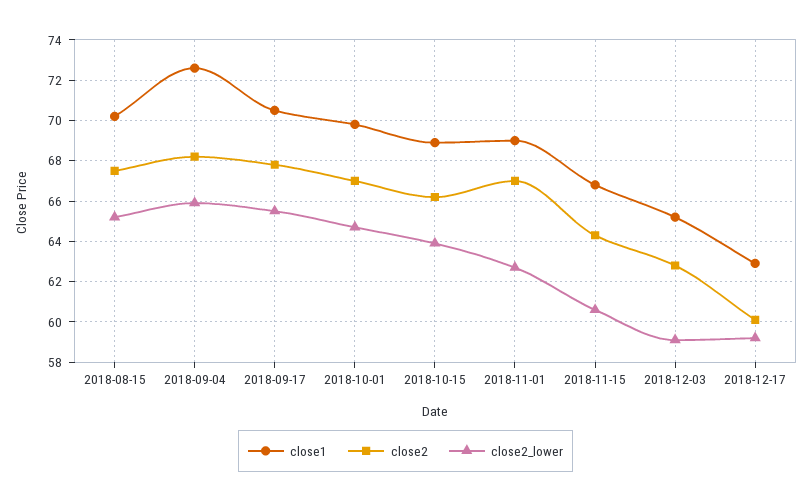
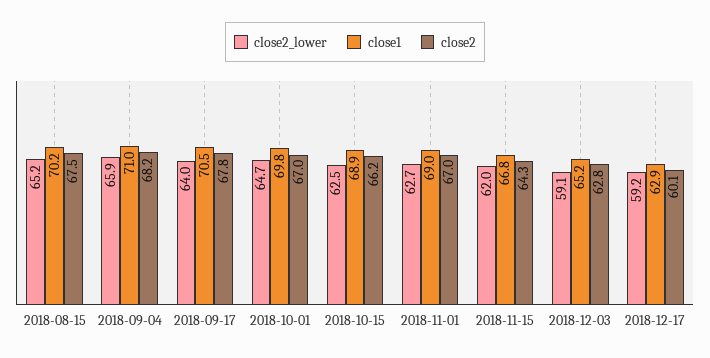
close1, 2018-09-04: 72.5 -> 71
close2_lower, 2018-09-17: 65.5 -> 64
close2_lower, 2018-10-15: 64 -> 62.5
close2_lower, 2018-11-15: 60.5 -> 62

